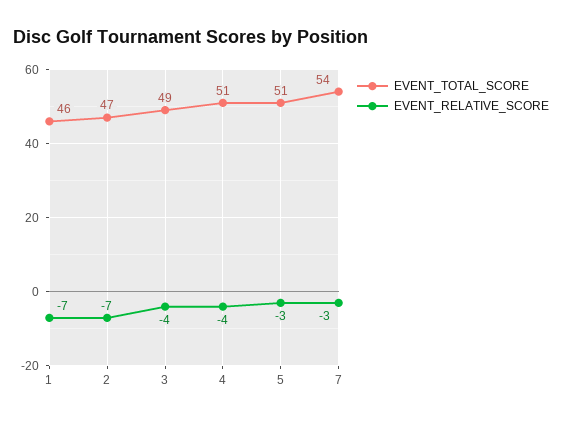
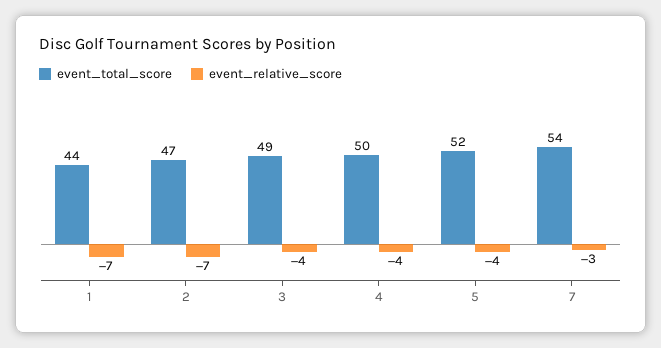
EVENT_TOTAL_SCORE, 1: 46 -> 44
EVENT_TOTAL_SCORE, 4: 51 -> 50
EVENT_TOTAL_SCORE, 5: 51 -> 52
EVENT_RELATIVE_SCORE, 5: -3 -> -4

